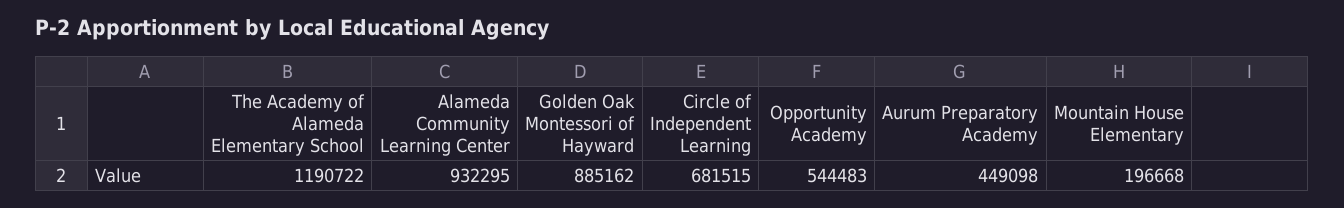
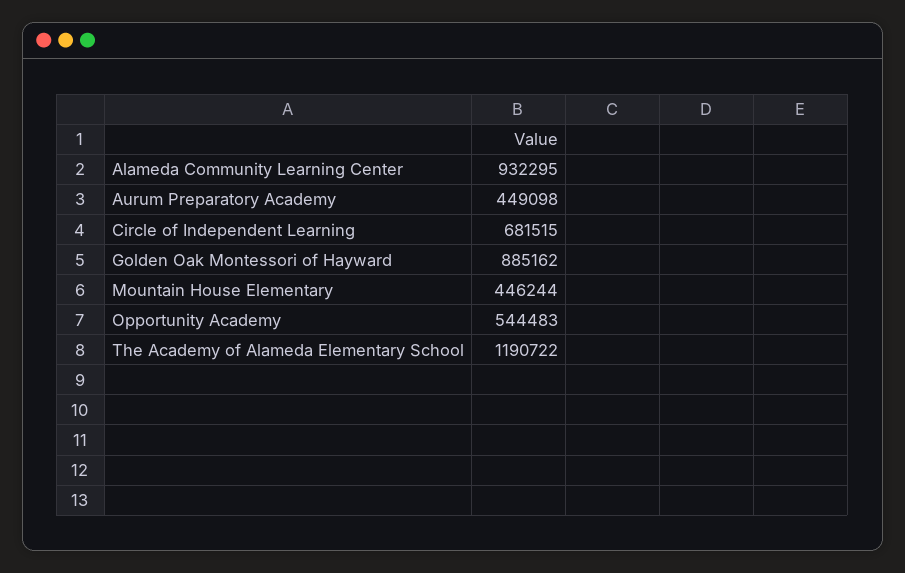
Mountain House Elementary: 196668 -> 446244

